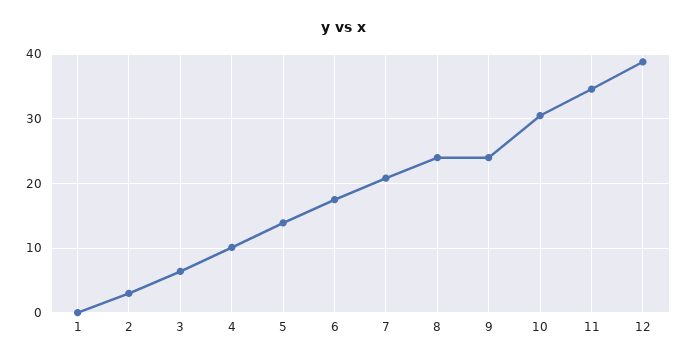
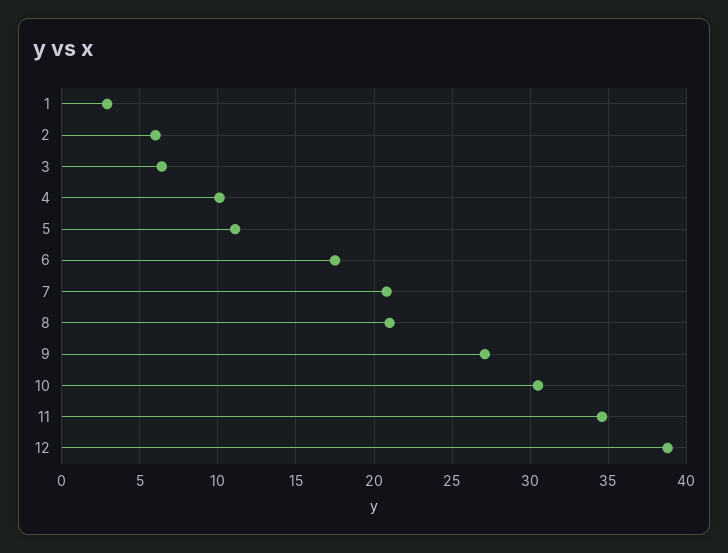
1: 0 -> 3
2: 3 -> 6
5: 14 -> 11
8: 24 -> 21
9: 24 -> 27

